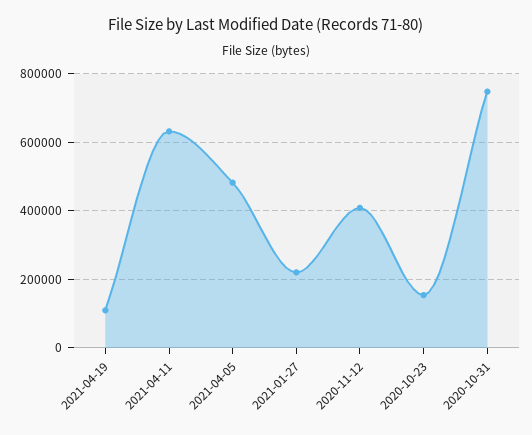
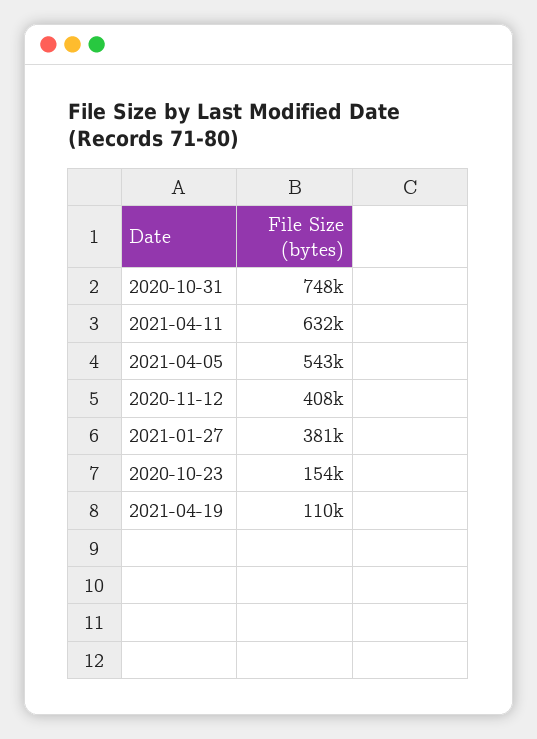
2021-04-05: 480000 -> 543000
2021-01-27: 220000 -> 381000

